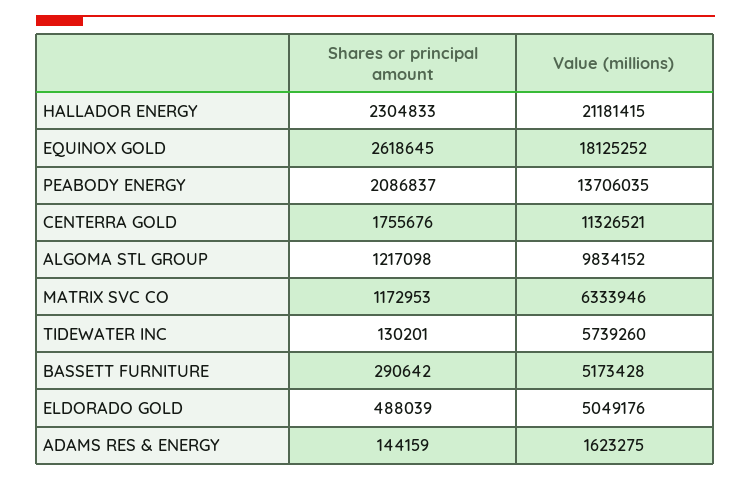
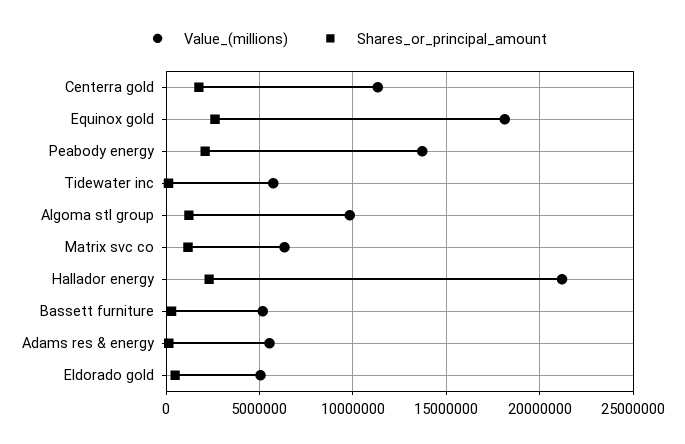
Value (millions), ADAMS RES & ENERGY: 1623275 -> 5500000

